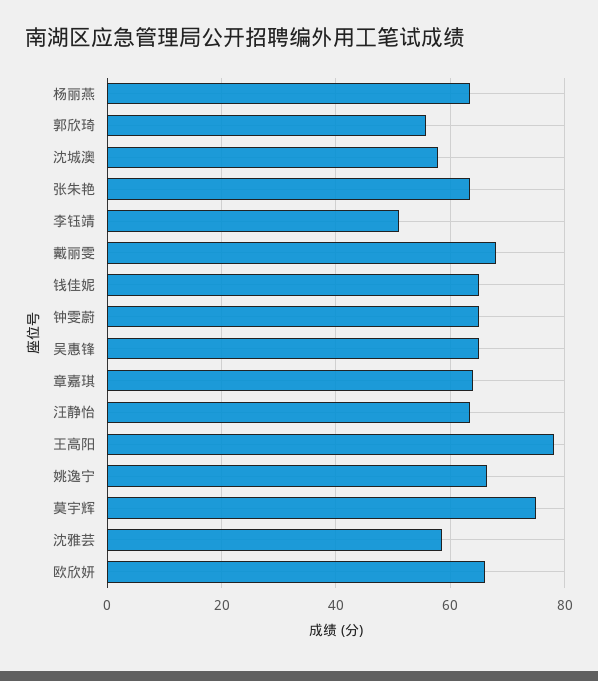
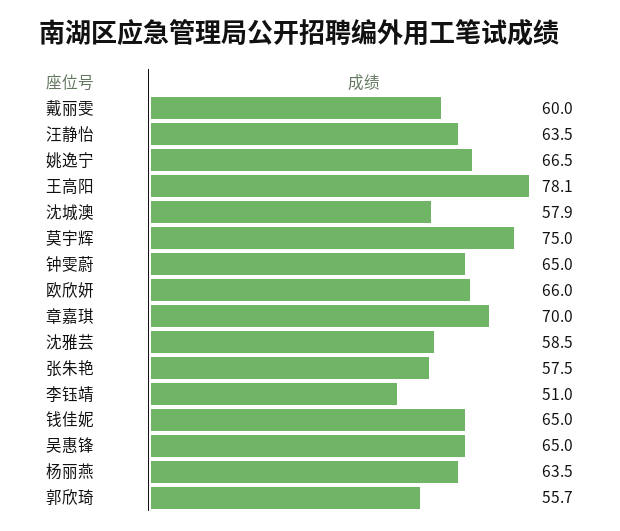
张朱艳: 64 -> 57.5
戴丽雯: 68 -> 60
章嘉琪: 64 -> 70

